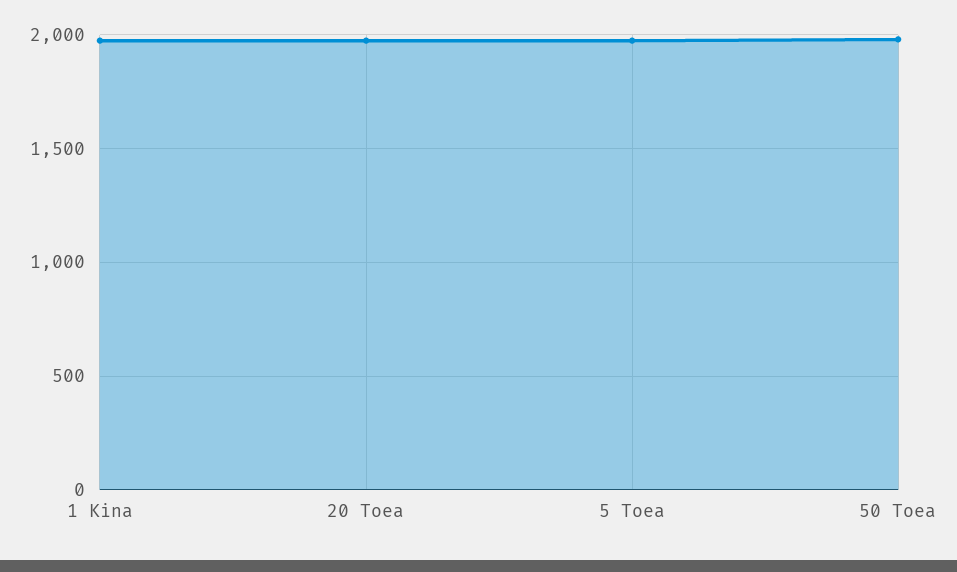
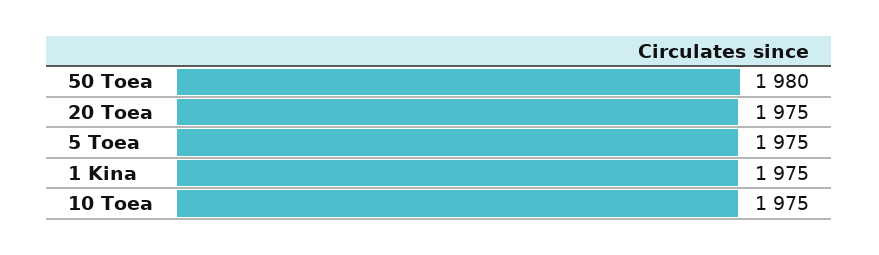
10 Toea: none -> 1975

